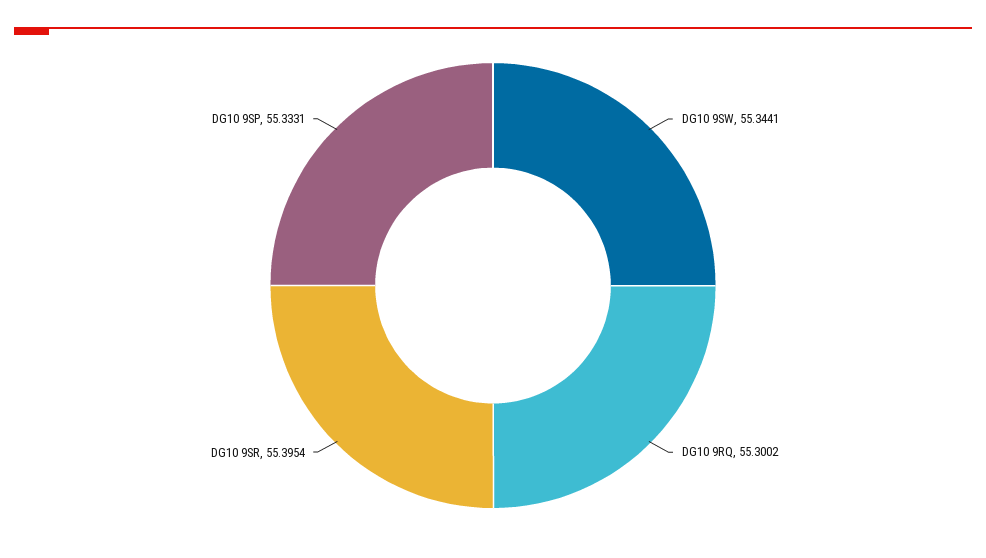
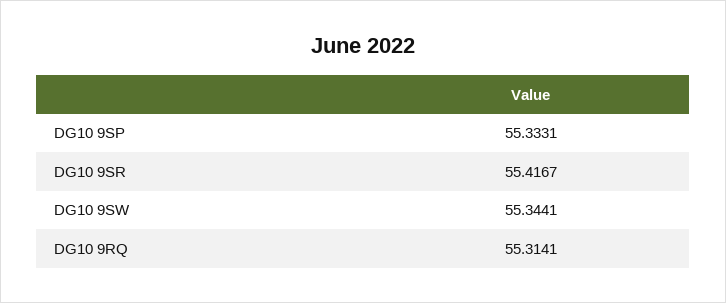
DG10 9RQ: 55.3002 -> 55.3141
DG10 9SR: 55.3954 -> 55.4167

